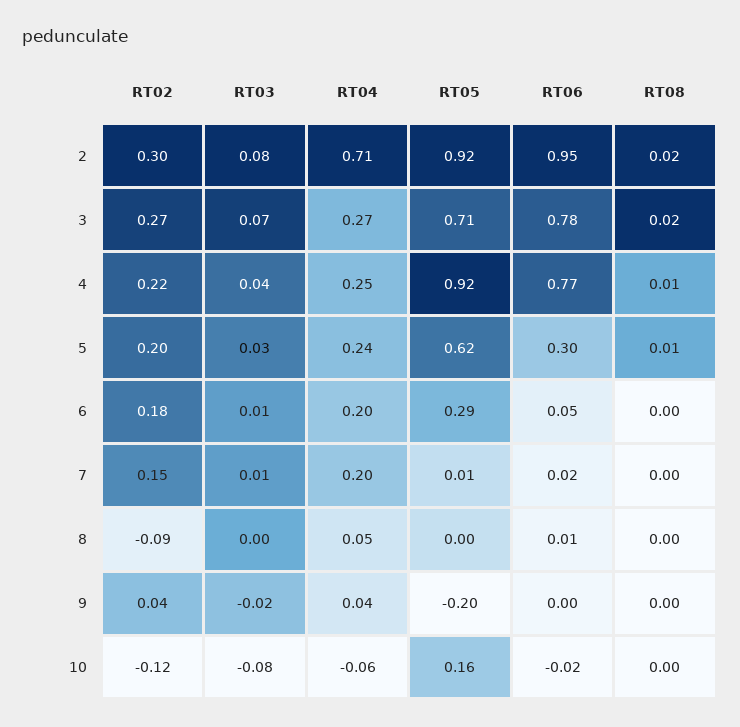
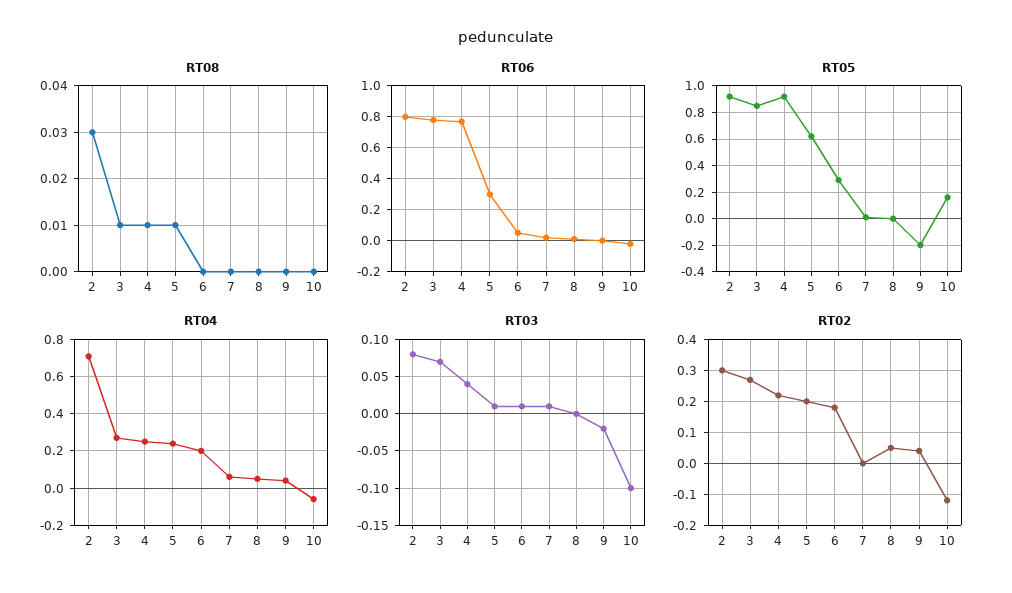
RT06, 2: 0.95 -> 0.8
RT08, 2: 0.02 -> 0.03
RT05, 3: 0.71 -> 0.85
RT08, 3: 0.02 -> 0.01
RT03, 5: 0.03 -> 0.01
RT02, 7: 0.15 -> 0
RT04, 7: 0.2 -> 0.05
RT02, 8: -0.09 -> 0.05
RT03, 10: -0.08 -> -0.1

